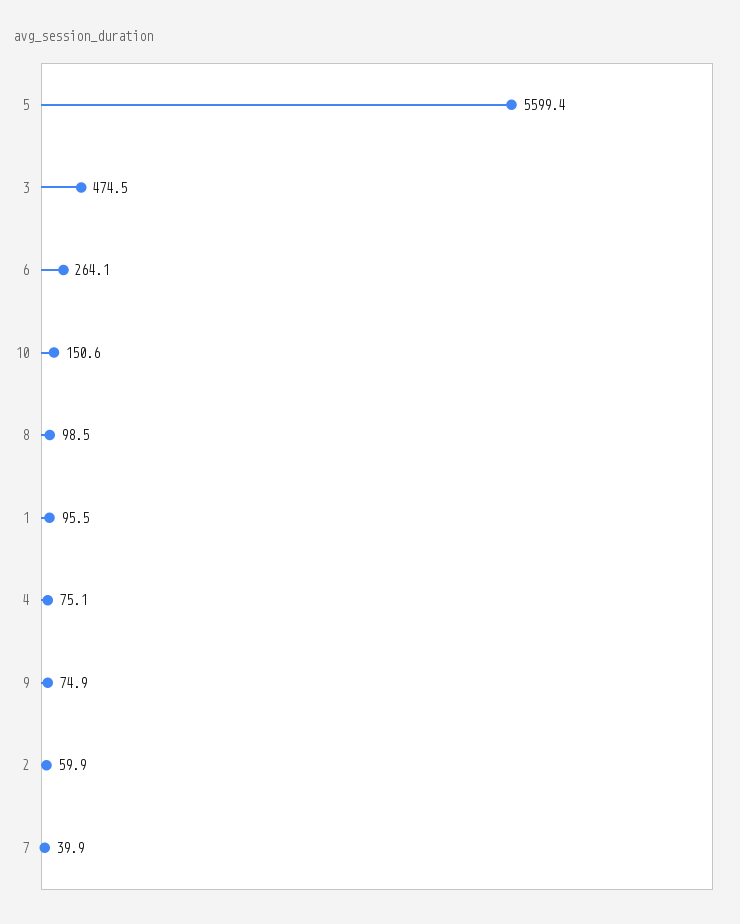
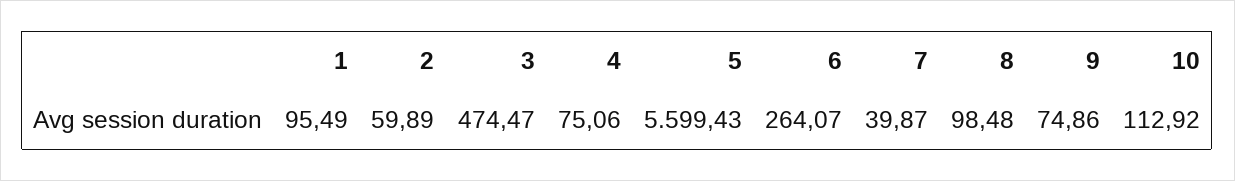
10: 150.6 -> 112.92

